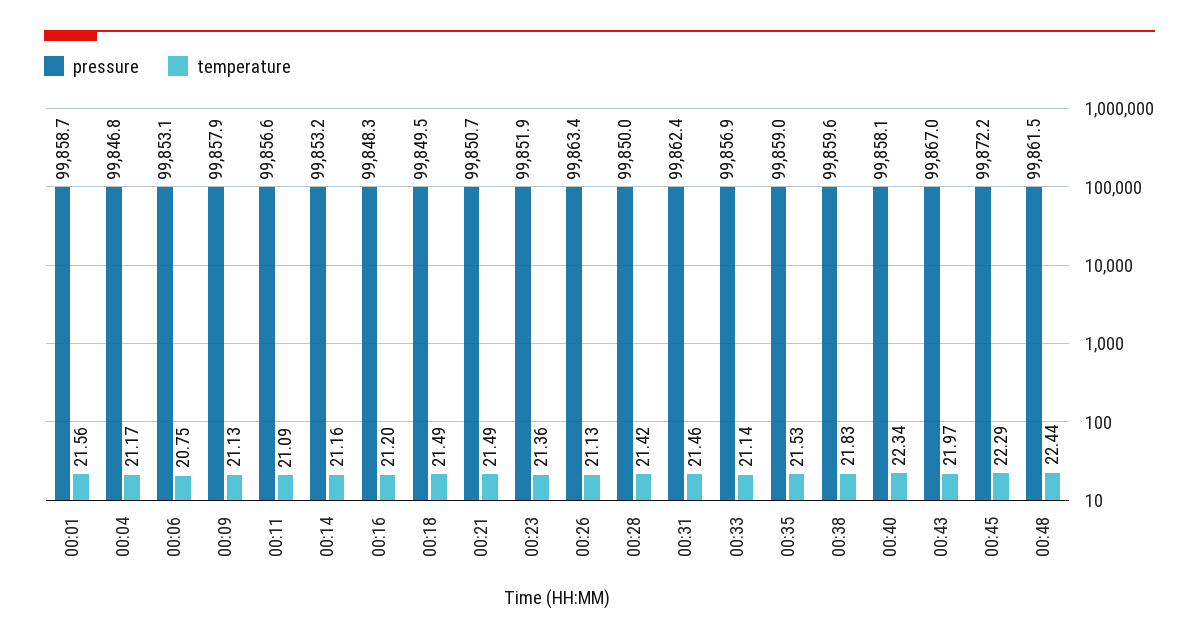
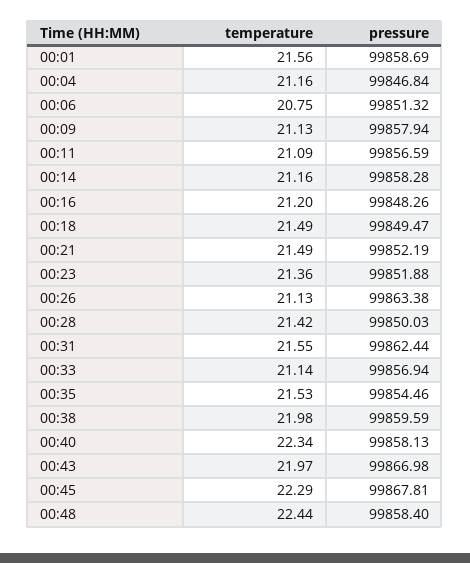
temperature, 00:04: 21.17 -> 21.16
pressure, 00:06: 99853.1 -> 99851.32
pressure, 00:14: 99853.2 -> 99858.28
pressure, 00:21: 99850.7 -> 99852.19
temperature, 00:31: 21.46 -> 21.55
pressure, 00:35: 99859 -> 99854.46
temperature, 00:38: 21.83 -> 21.98
pressure, 00:45: 99872.2 -> 99867.81
pressure, 00:48: 99861.5 -> 99858.4

